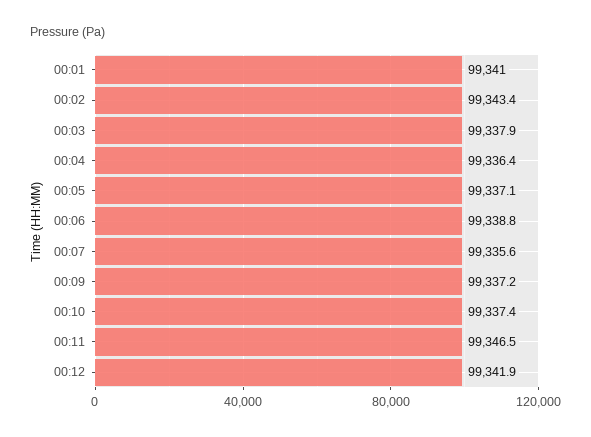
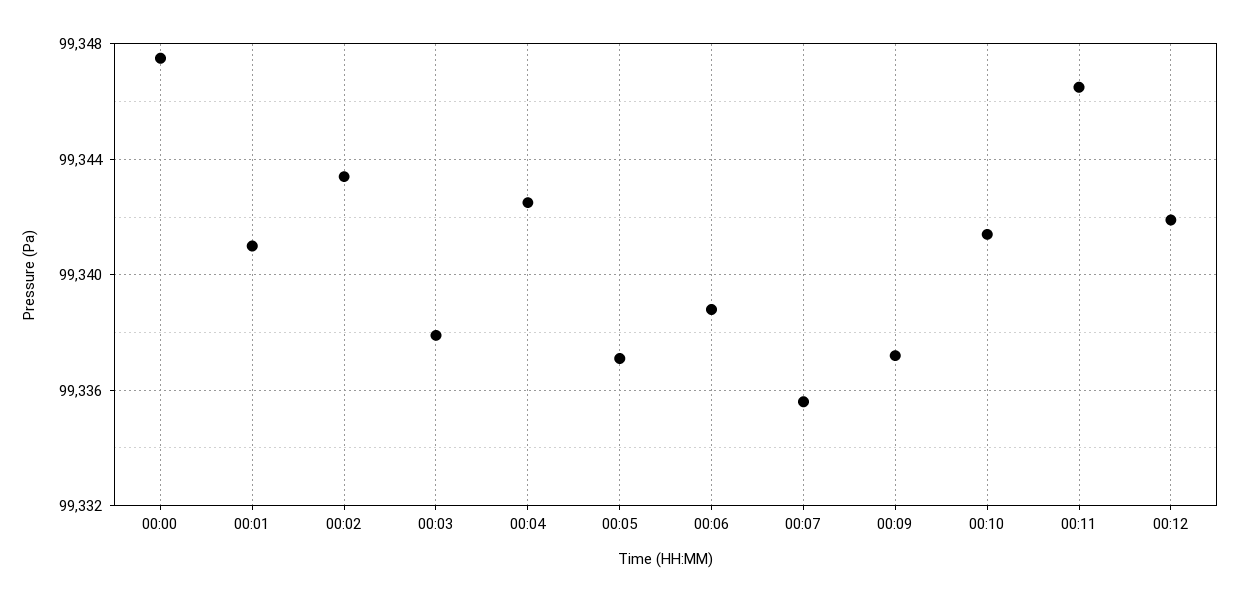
00:04: 99336.4 -> 99342.5
00:10: 99337.4 -> 99341.5
00:00: none -> 99347.5

